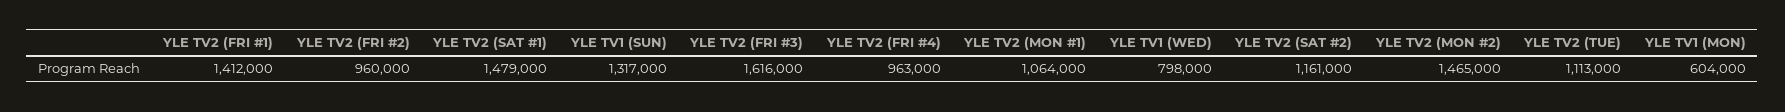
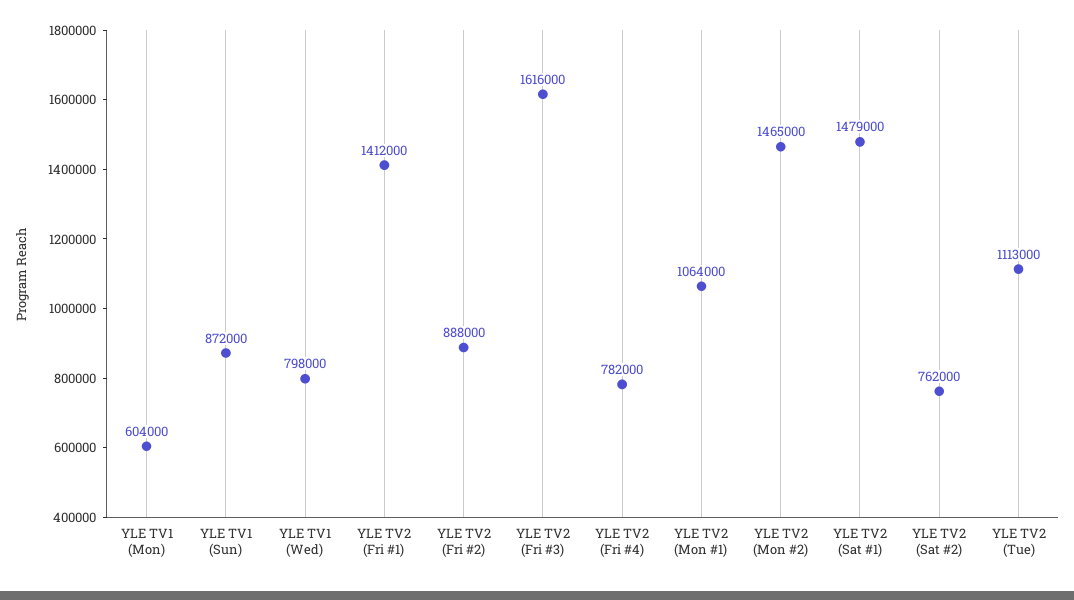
YLE TV2 (FRI #2): 960000 -> 888000
YLE TV1 (SUN): 1317000 -> 872000
YLE TV2 (FRI #4): 963000 -> 782000
YLE TV2 (SAT #2): 1161000 -> 762000

